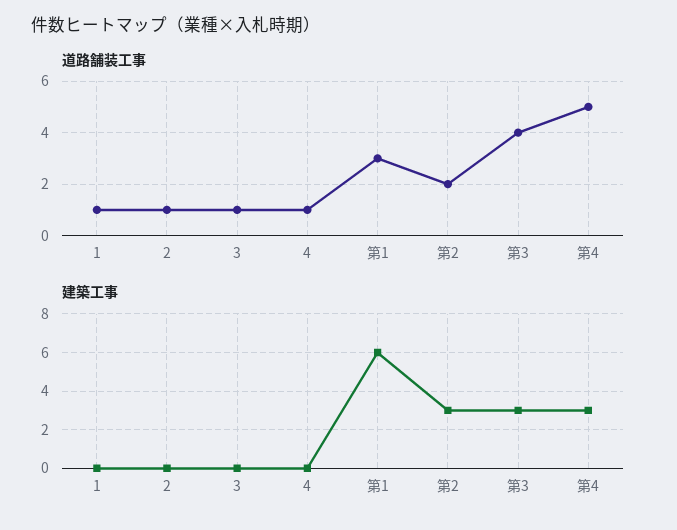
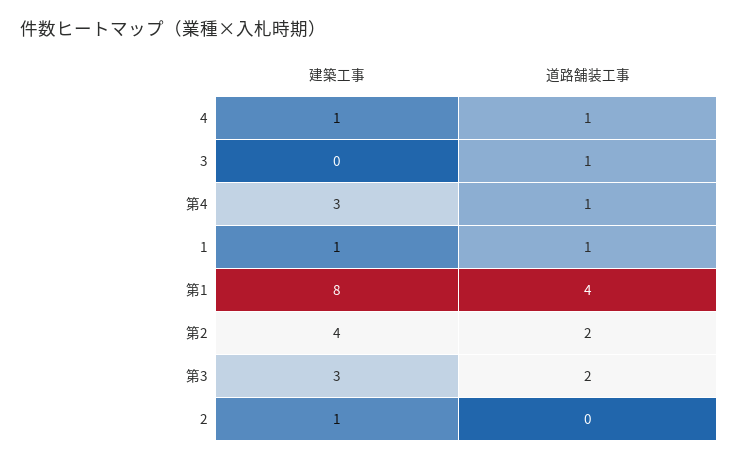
道路舗装工事, 2: 1 -> 0
道路舗装工事, 第1: 3 -> 4
道路舗装工事, 第3: 4 -> 2
道路舗装工事, 第4: 5 -> 1
建築工事, 1: 0 -> 1
建築工事, 2: 0 -> 1
建築工事, 4: 0 -> 1
建築工事, 第1: 6 -> 8
建築工事, 第2: 3 -> 4

